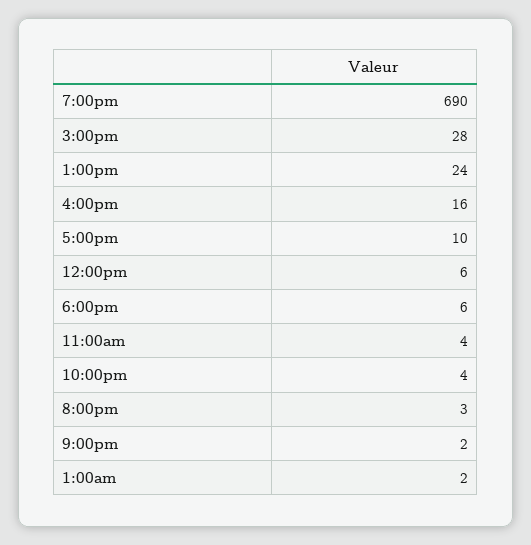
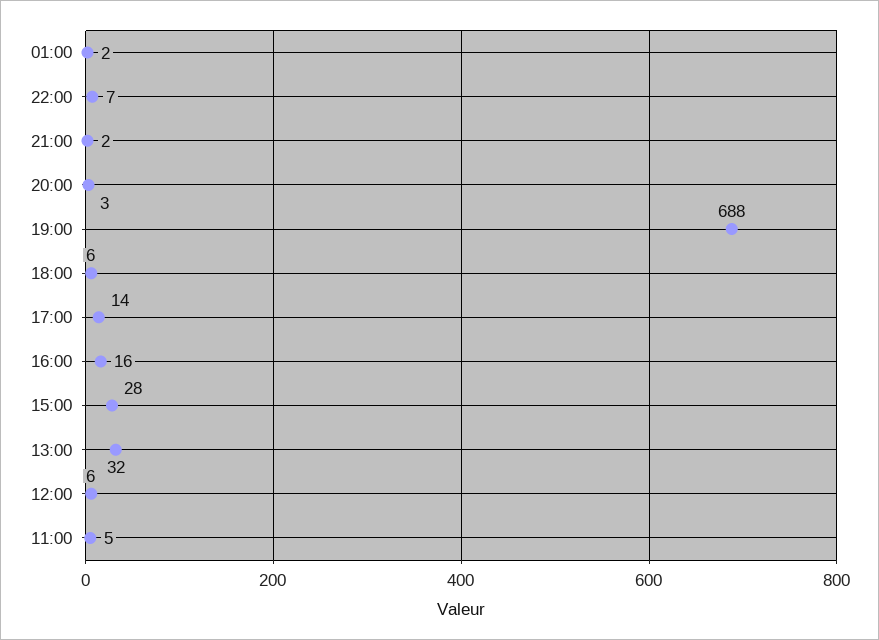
7:00pm: 690 -> 688
1:00pm: 24 -> 32
5:00pm: 10 -> 14
11:00am: 4 -> 5
10:00pm: 4 -> 7

